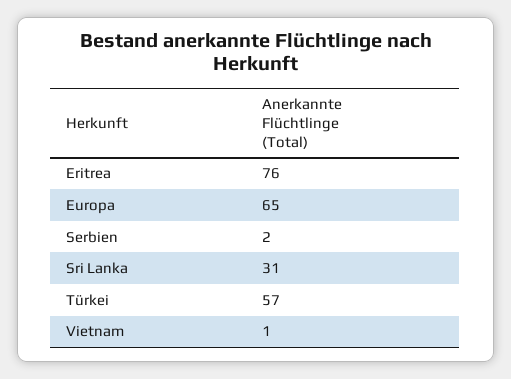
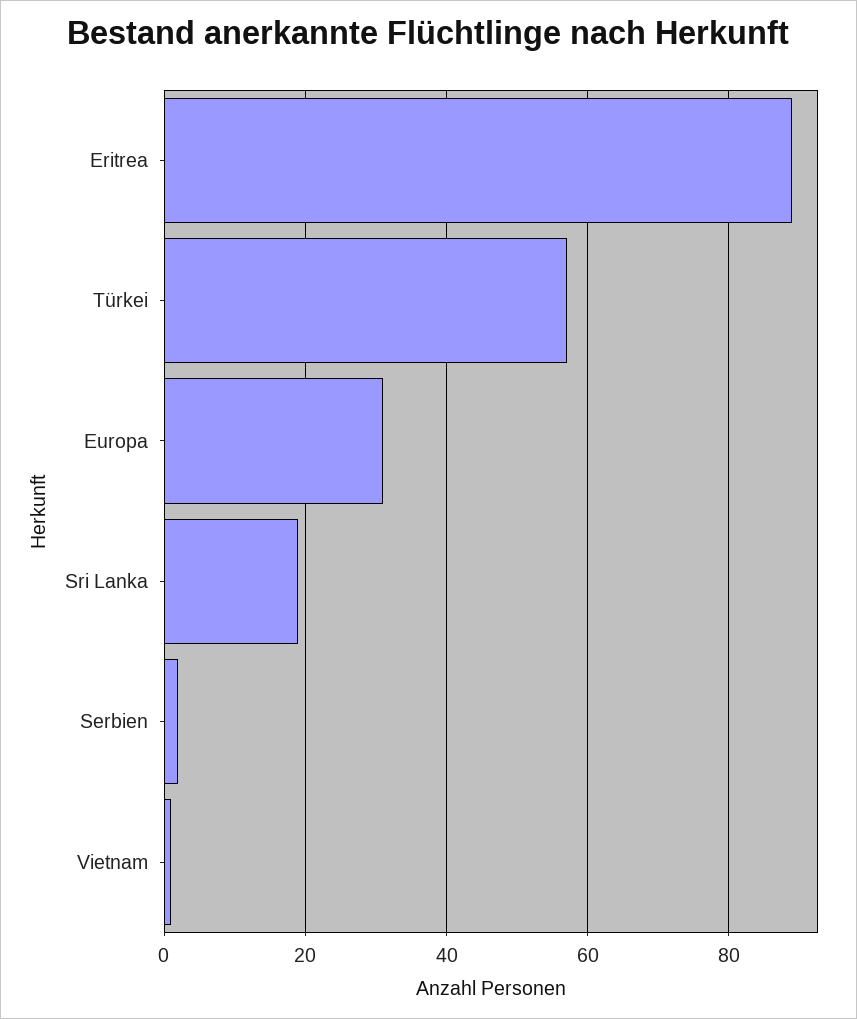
Eritrea: 76 -> 90
Europa: 65 -> 30
Sri Lanka: 31 -> 20

